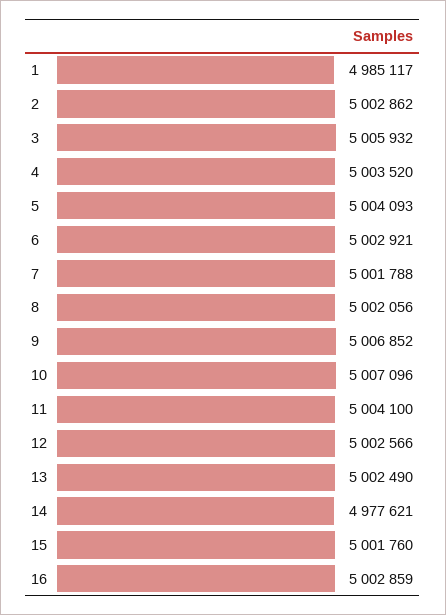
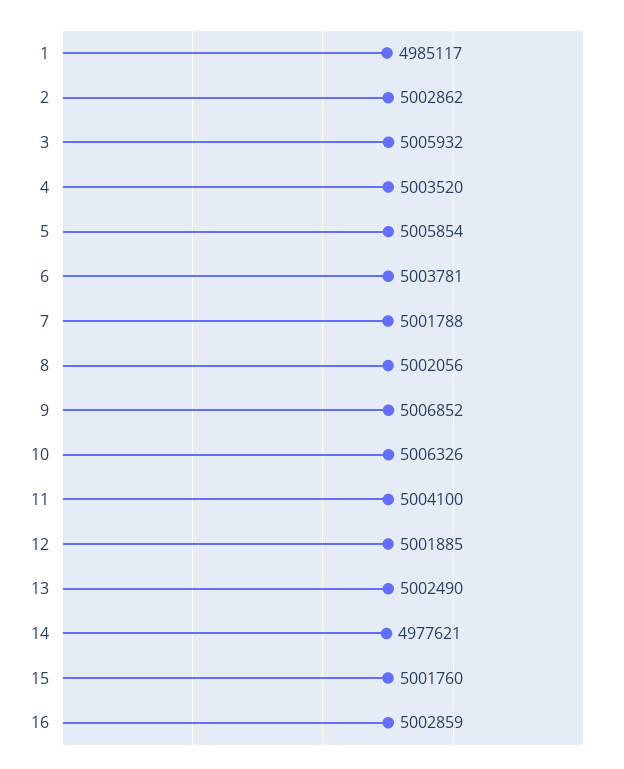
5: 5004093 -> 5005854
6: 5002921 -> 5003781
10: 5007096 -> 5006326
12: 5002566 -> 5001885

